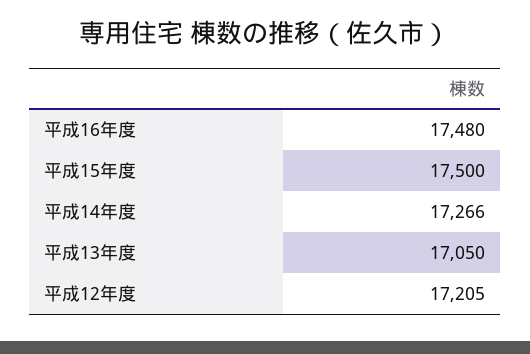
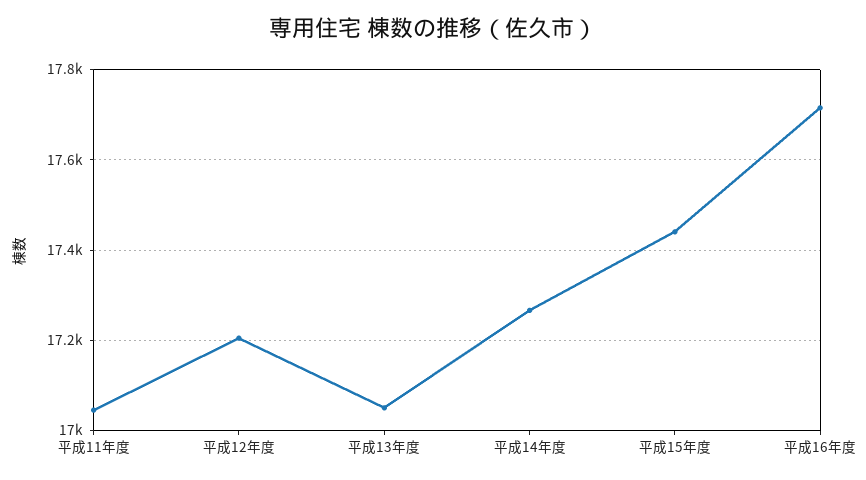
平成16年度: 17480 -> 17720
平成15年度: 17500 -> 17440
平成11年度: none -> 17040

